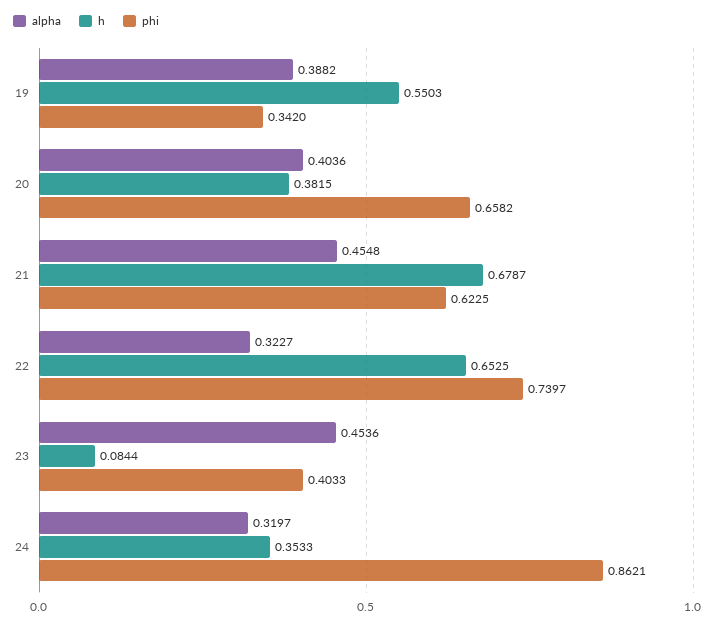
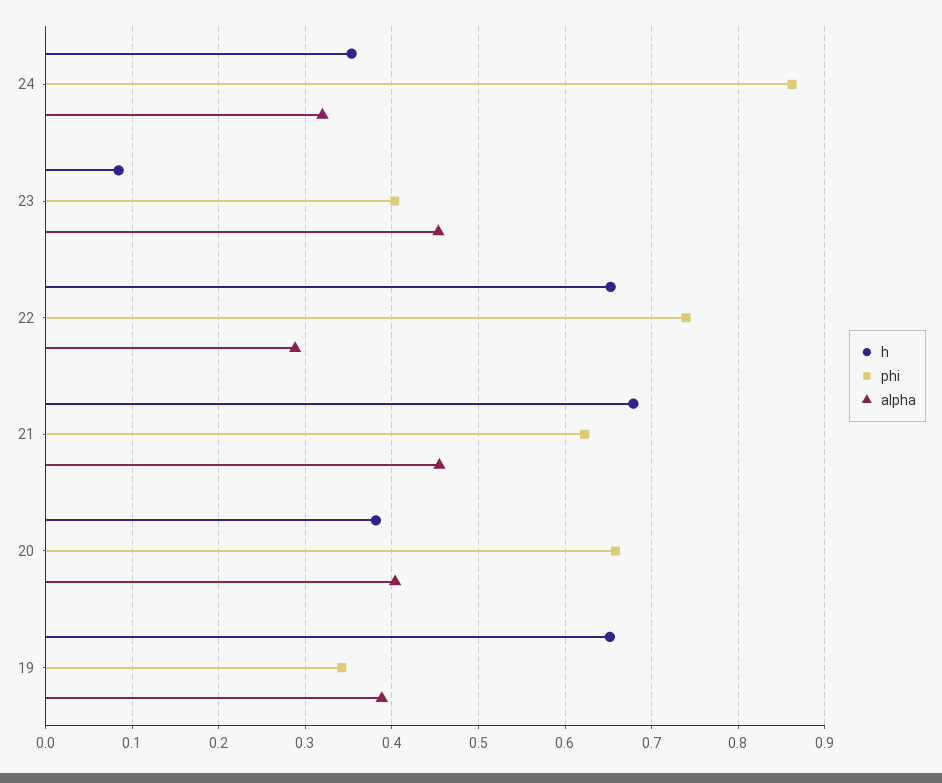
h, 19: 0.5503 -> 0.65
alpha, 22: 0.3227 -> 0.29

